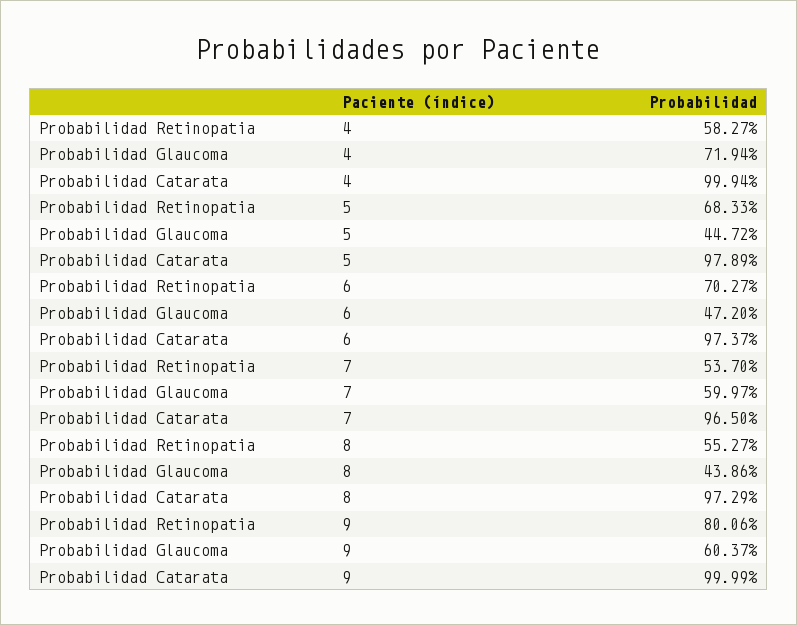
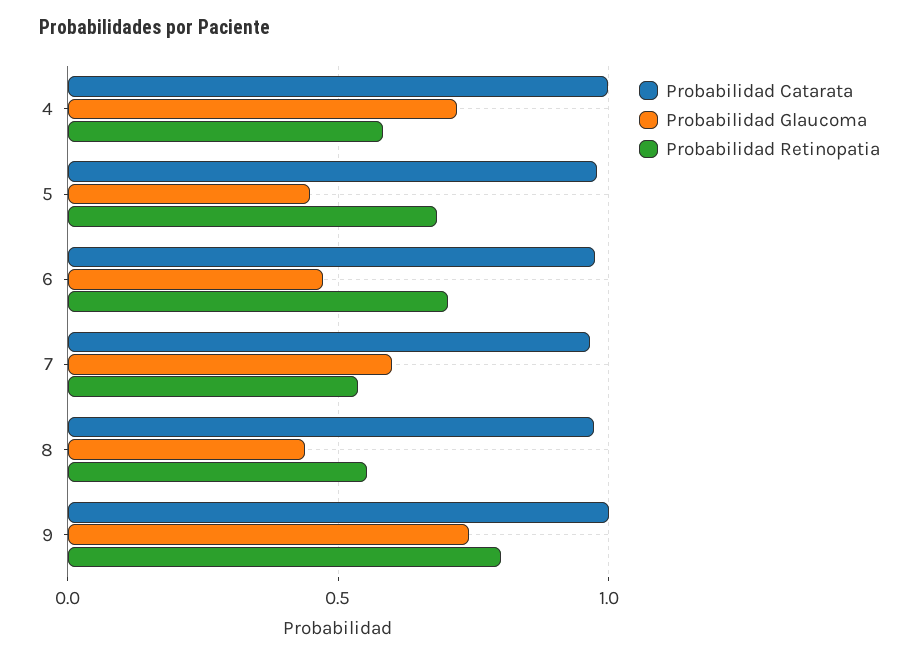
Probabilidad Glaucoma, 9: 0.6037 -> 0.75

